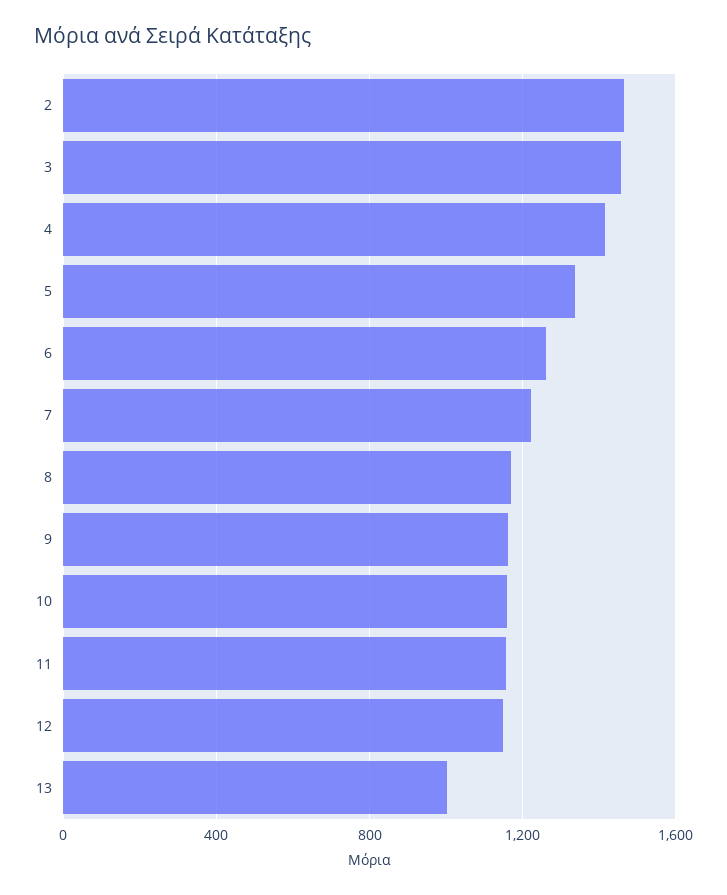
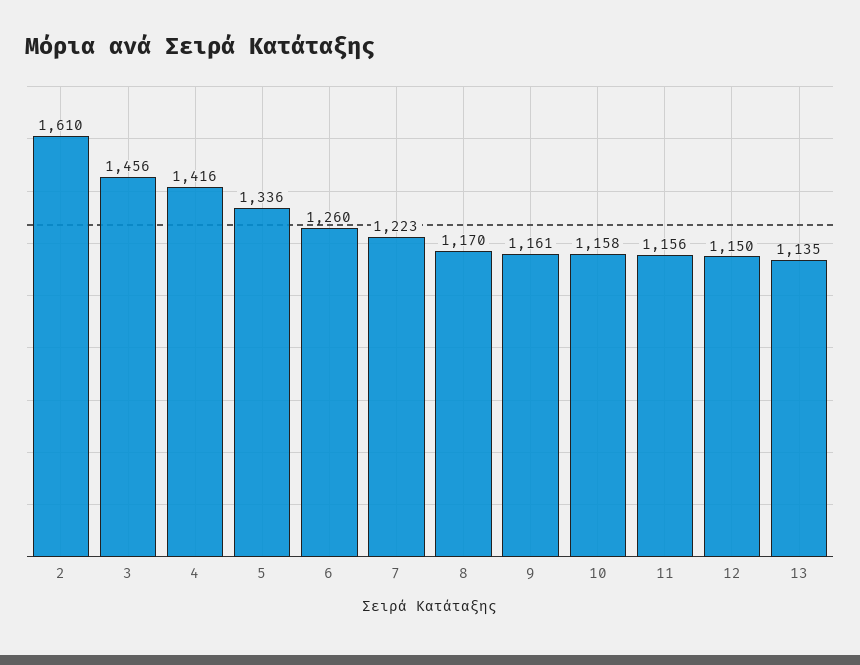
2: 1450 -> 1610
13: 1000 -> 1135

